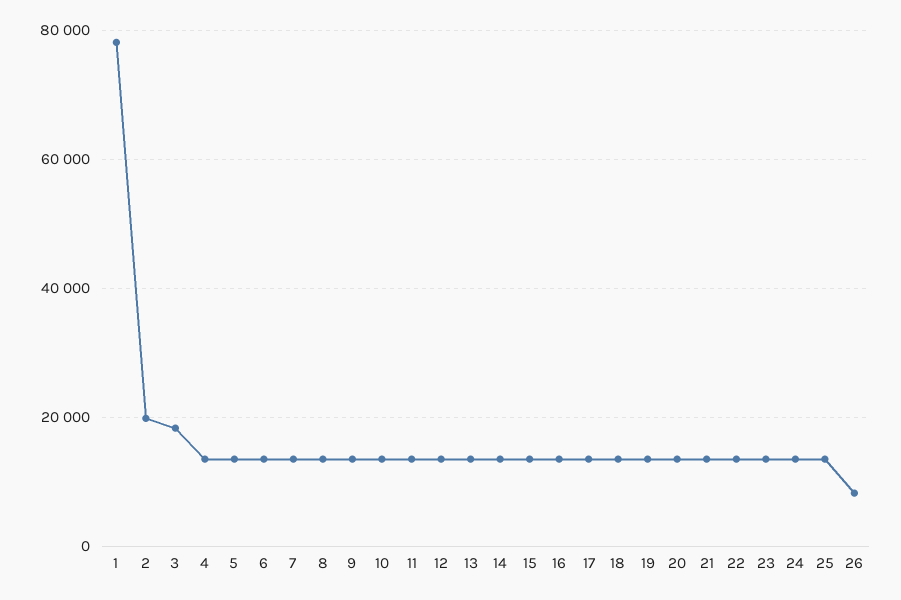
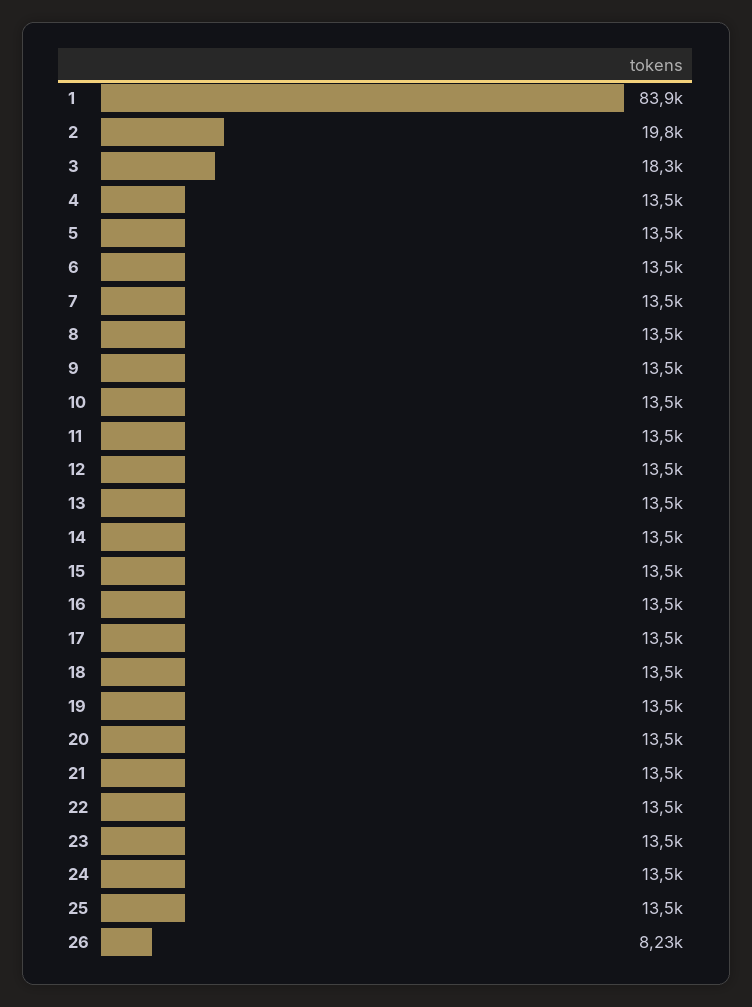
1: 78000 -> 83900

